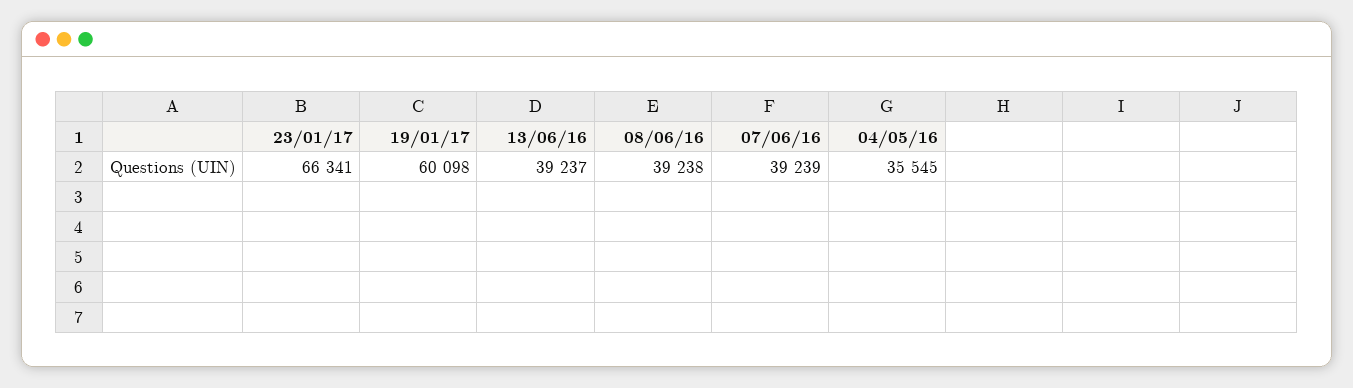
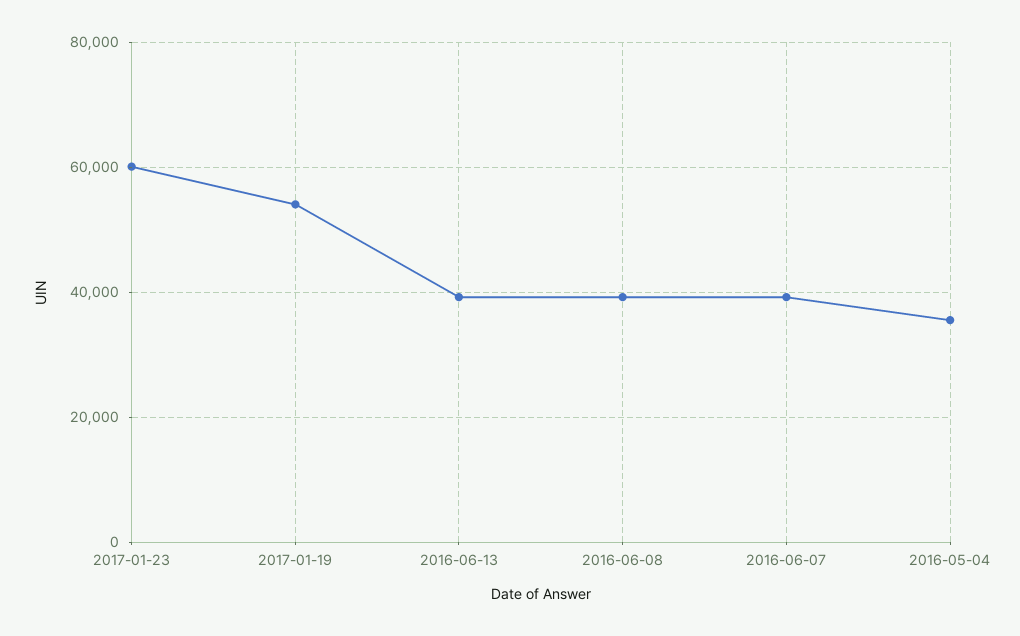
23/01/17: 66341 -> 60000
19/01/17: 60098 -> 54000

